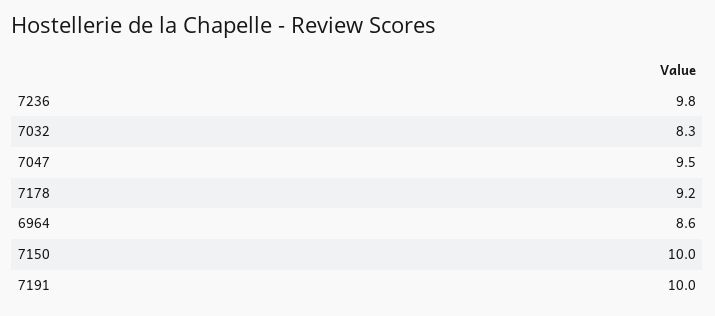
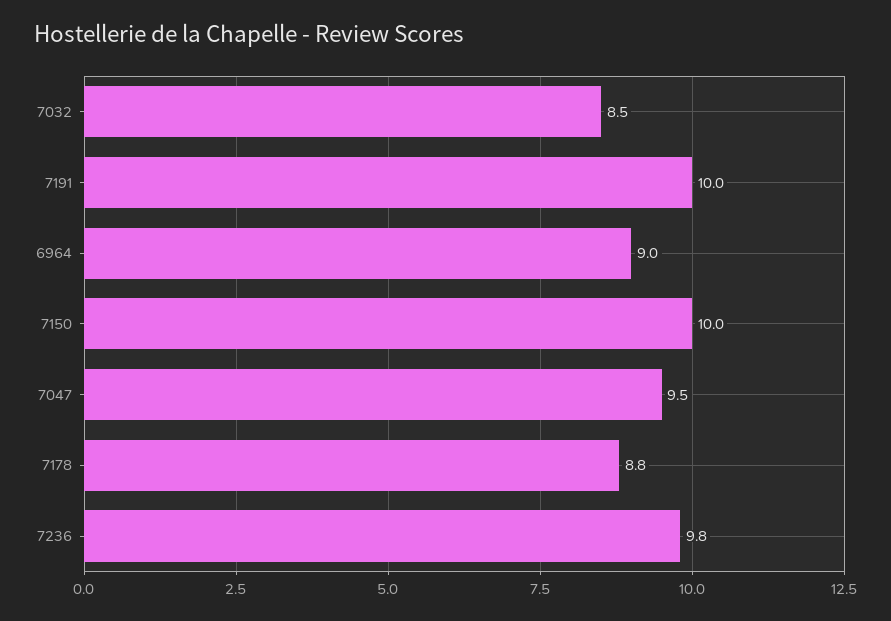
7032: 8.3 -> 8.5
7178: 9.2 -> 8.8
6964: 8.6 -> 9

